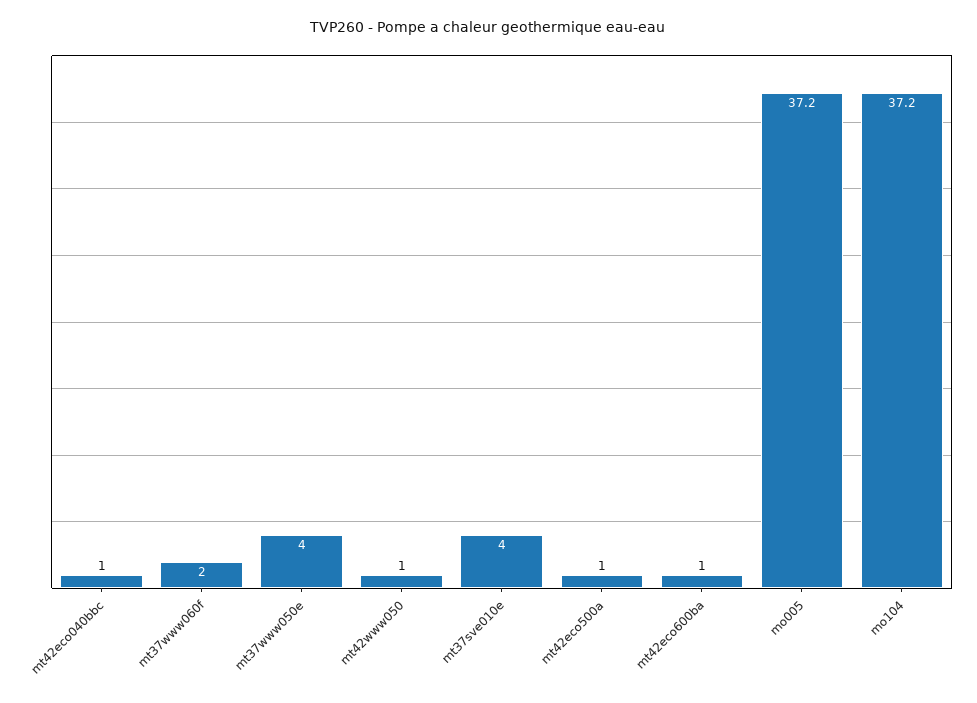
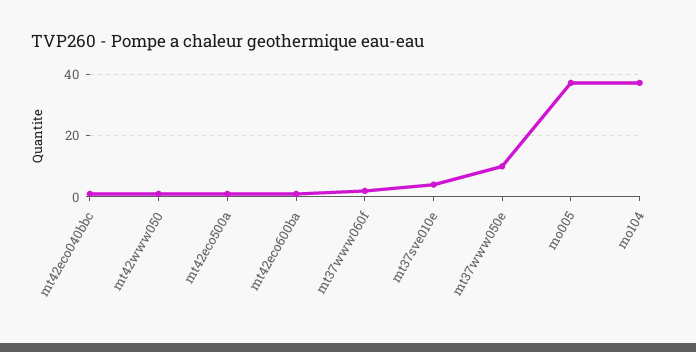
mt37www050e: 4 -> 10

